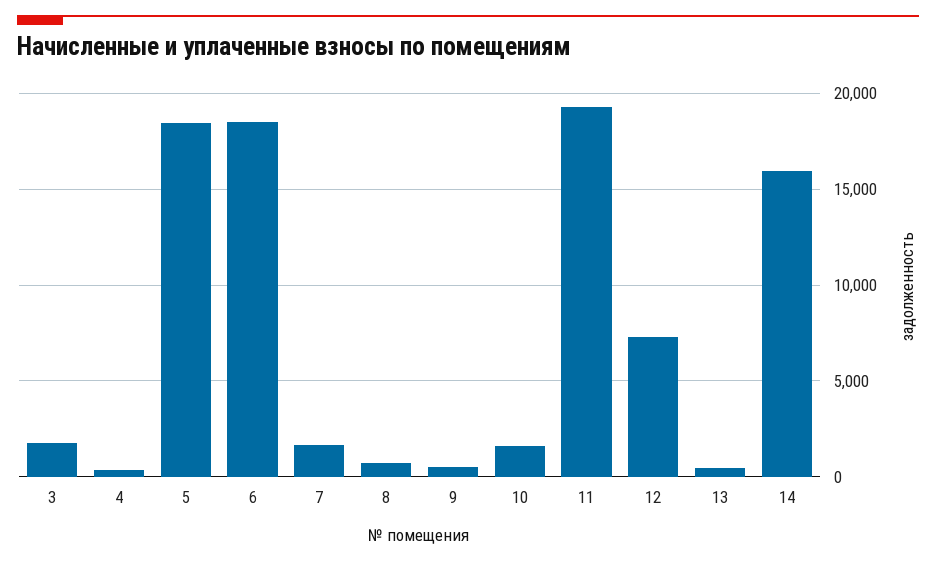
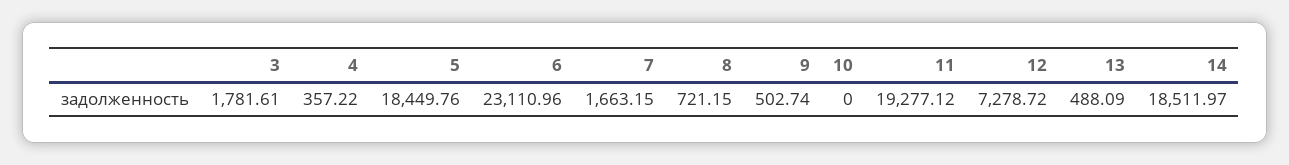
6: 18500 -> 23110.96
10: 1500 -> 0
14: 16000 -> 18511.97

